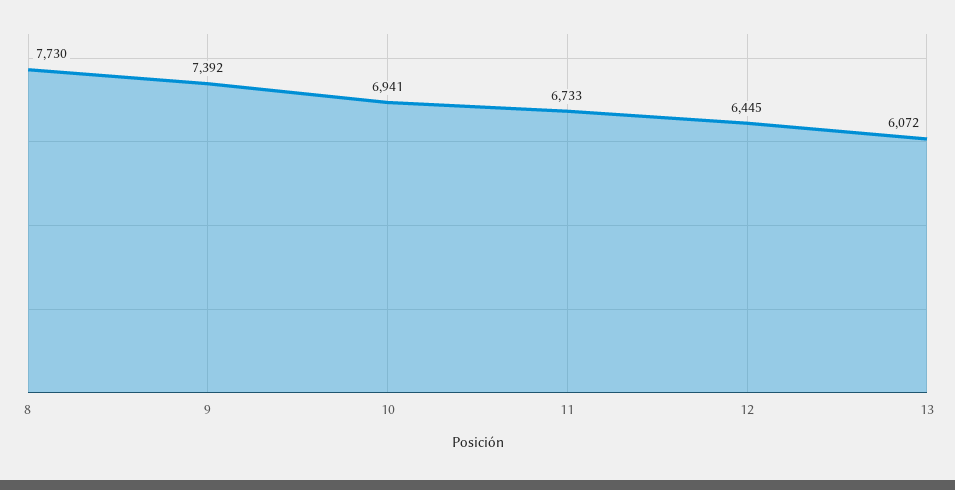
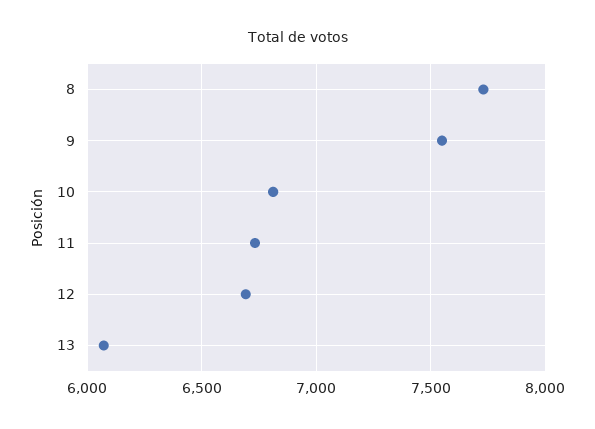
9: 7392 -> 7550
10: 6941 -> 6800
12: 6445 -> 6700

